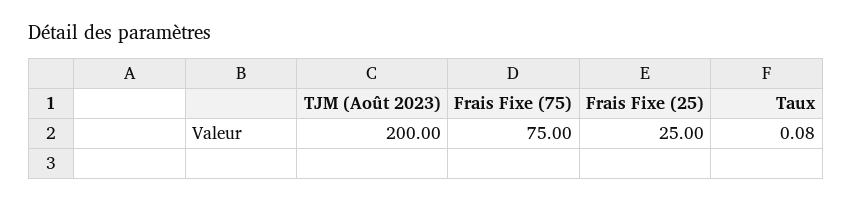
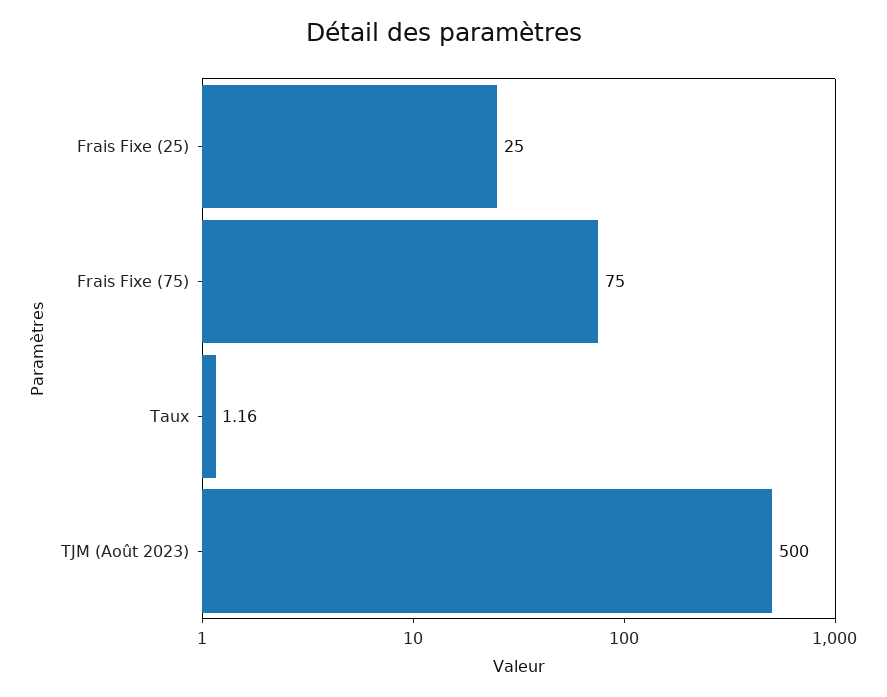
TJM (Août 2023): 200 -> 500
Taux: 0.08 -> 1.16

